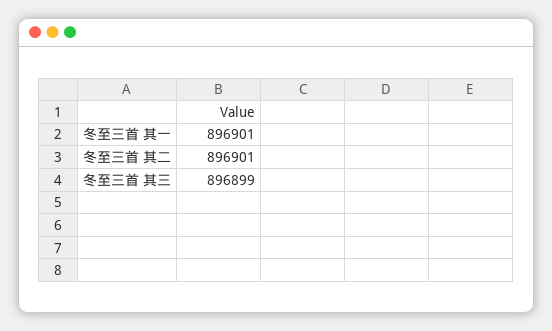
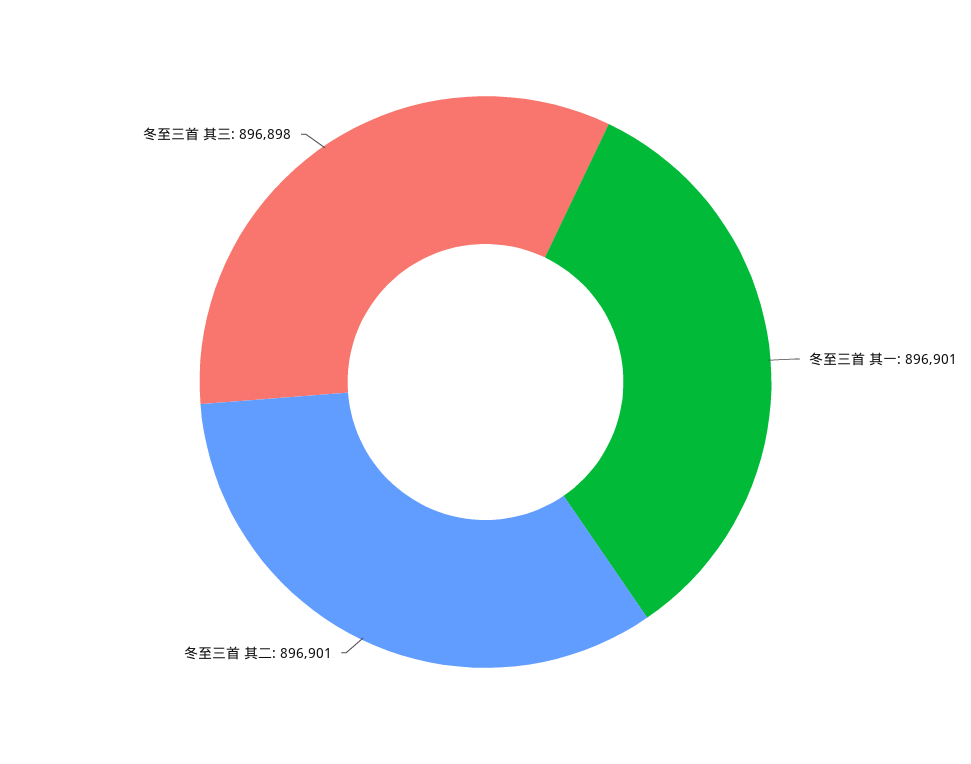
冬至三首 其三: 896899 -> 896898

